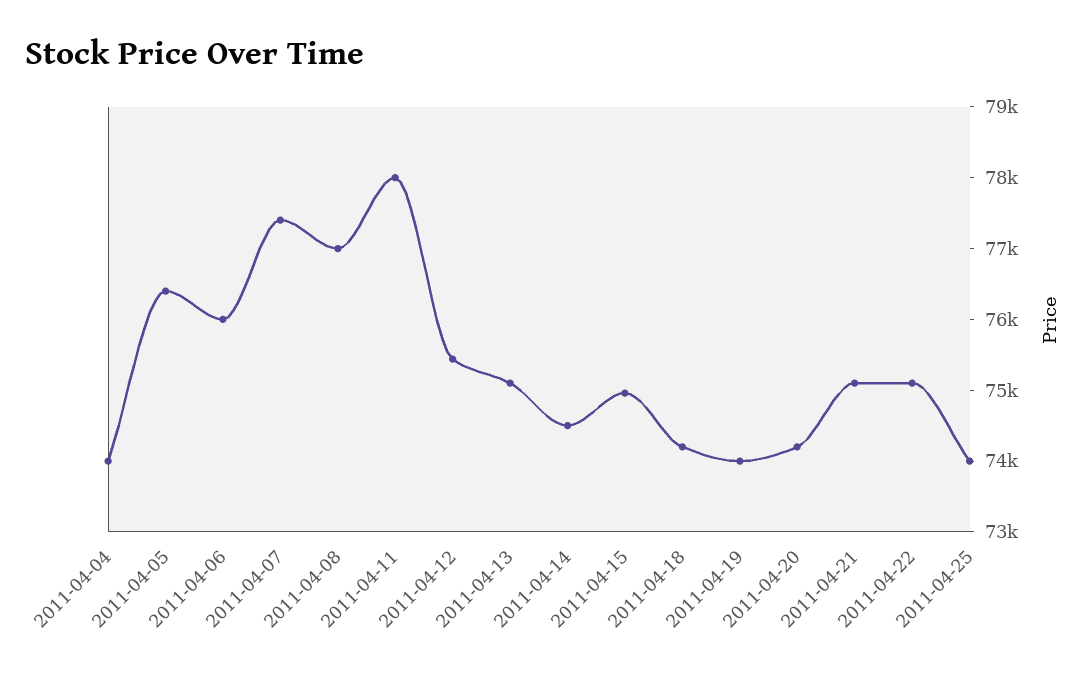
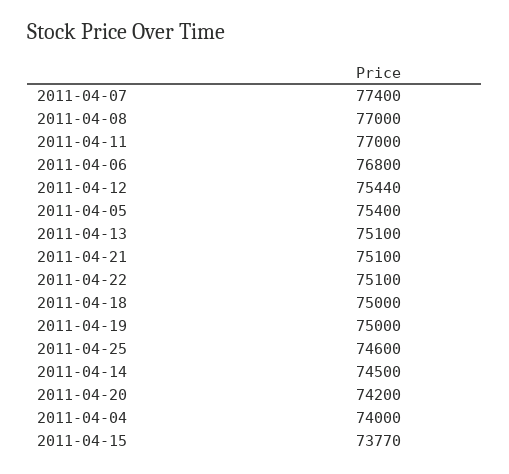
2011-04-05: 76400 -> 75400
2011-04-06: 76000 -> 76800
2011-04-11: 78000 -> 77000
2011-04-15: 75000 -> 73770
2011-04-18: 74200 -> 75000
2011-04-19: 74000 -> 75000
2011-04-25: 74000 -> 74600

